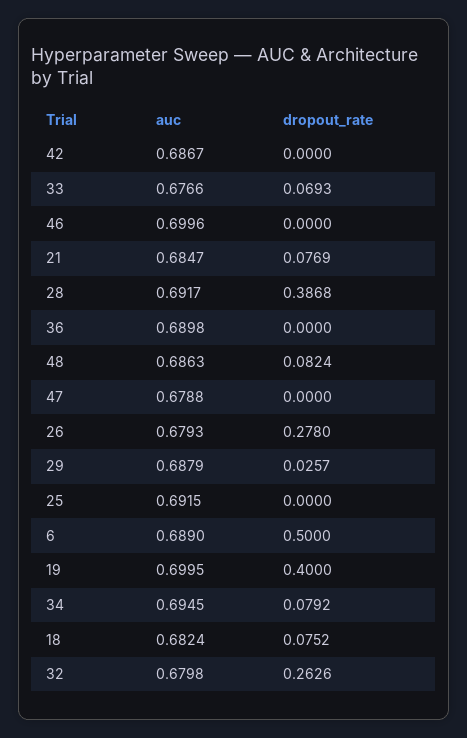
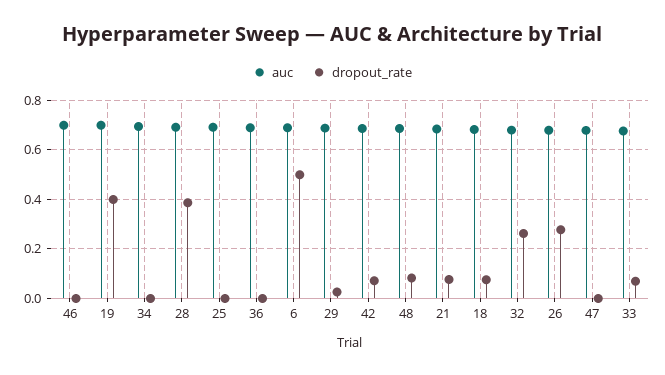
dropout_rate, 42: 0 -> 0.075
dropout_rate, 34: 0.0792 -> 0

